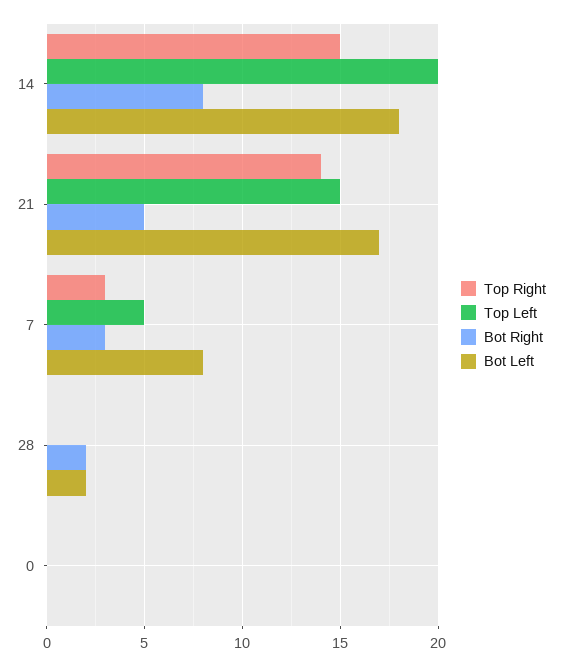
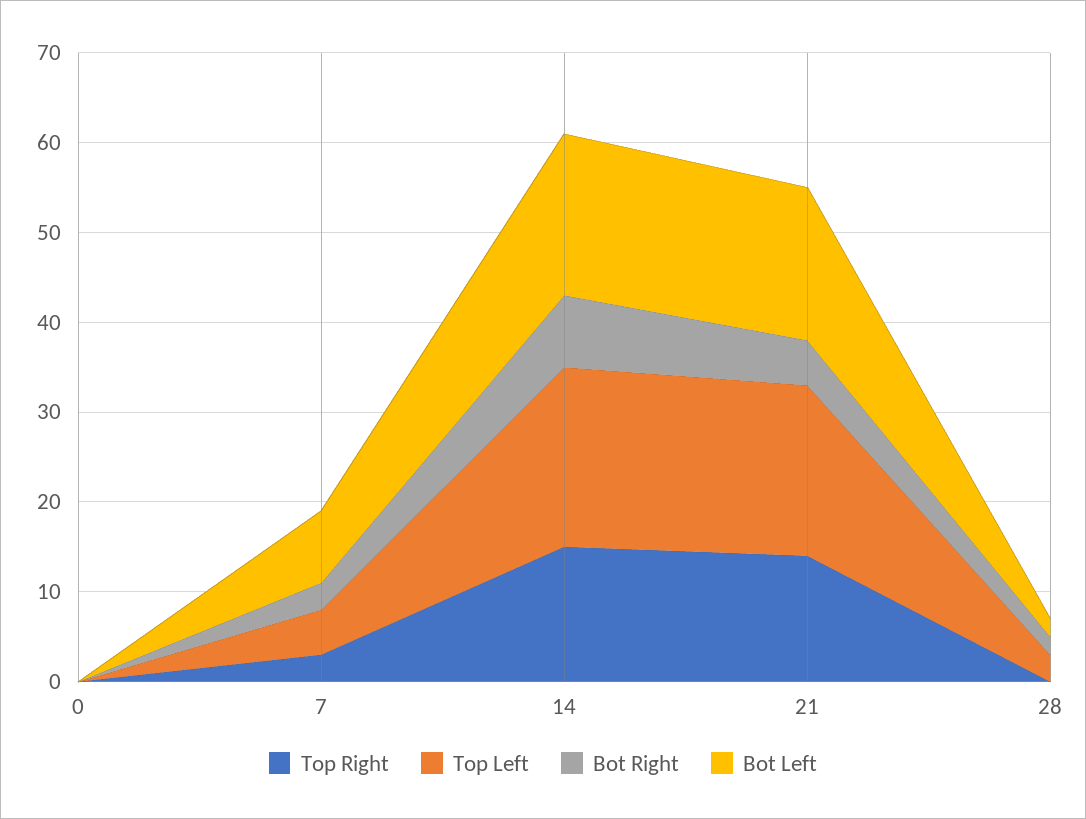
Top Left, 21: 15 -> 19
Top Left, 28: 0 -> 3

